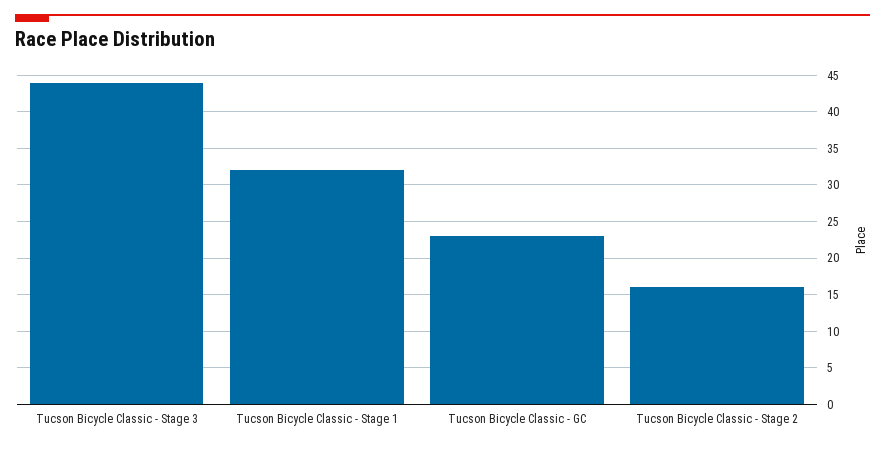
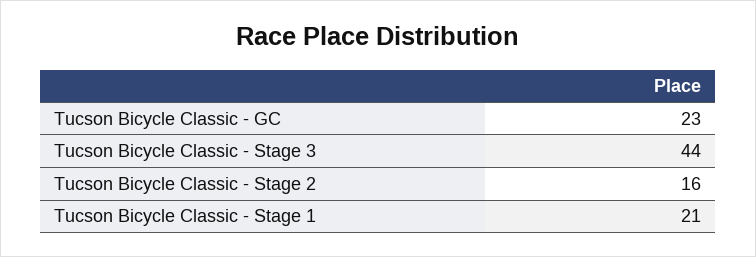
Tucson Bicycle Classic - Stage 1: 32 -> 21

